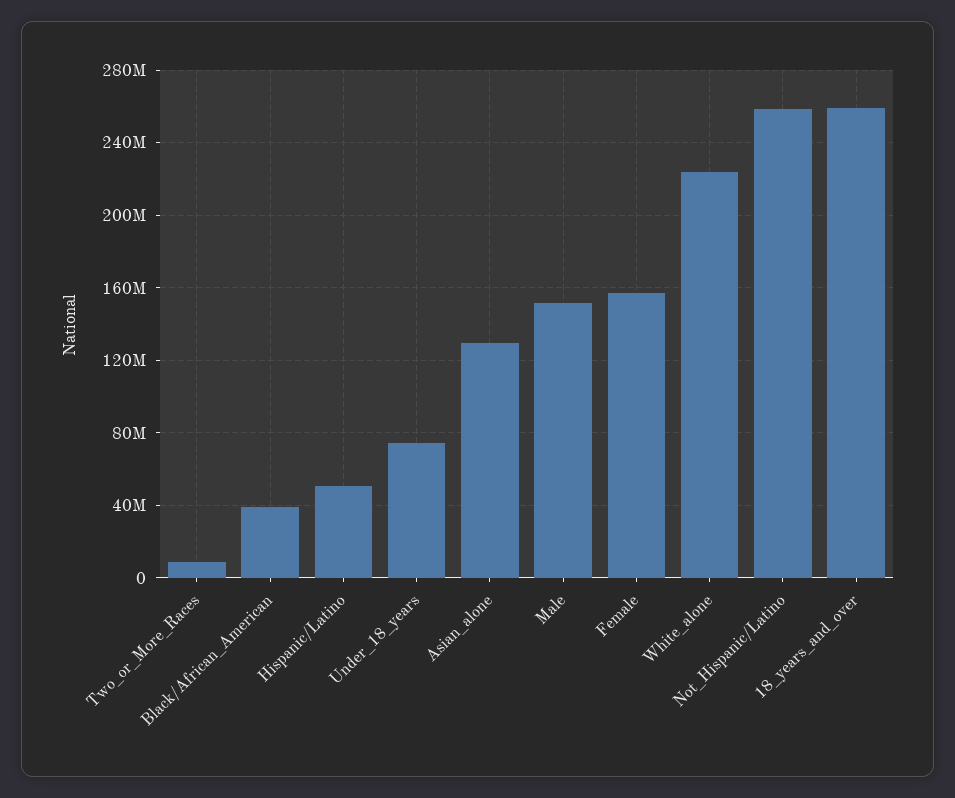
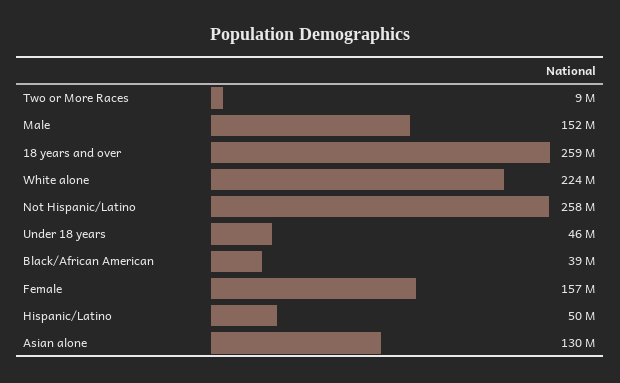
Under_18_years: 75000000 -> 46000000

